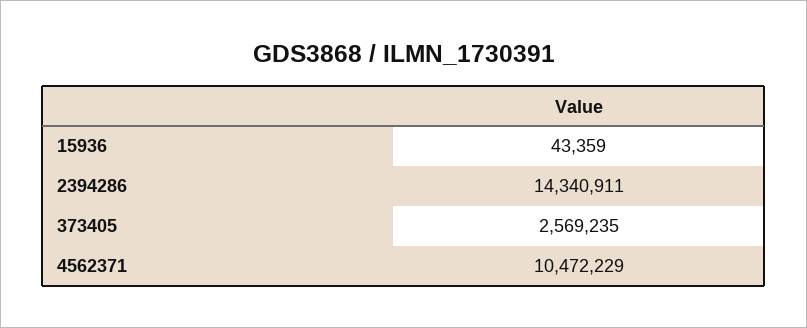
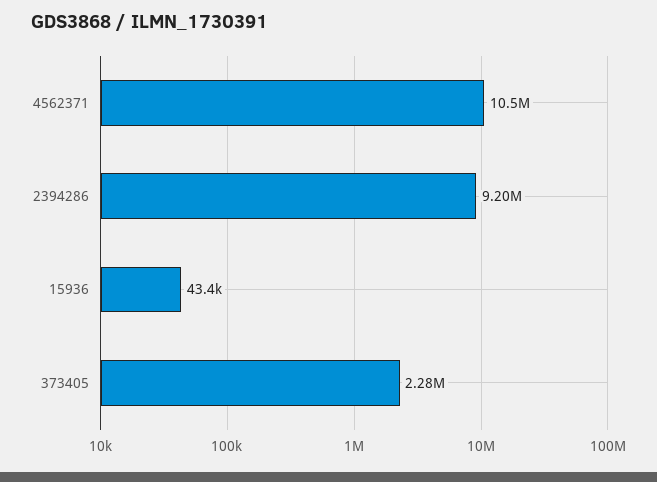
2394286: 14340911 -> 9200000
373405: 2569235 -> 2280000

